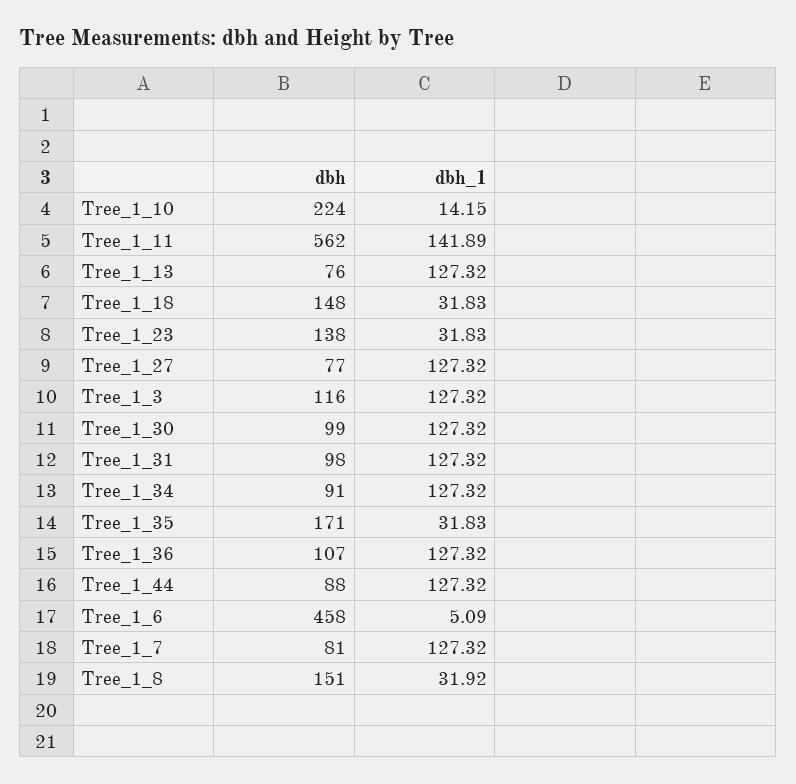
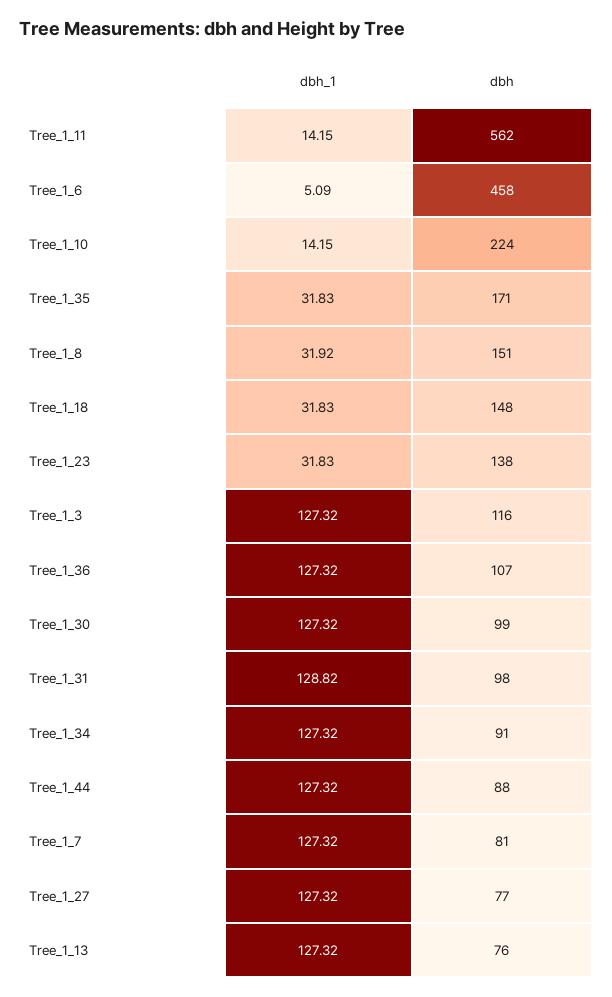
dbh_1, Tree_1_11: 141.89 -> 14.15
dbh_1, Tree_1_31: 127.32 -> 128.82

